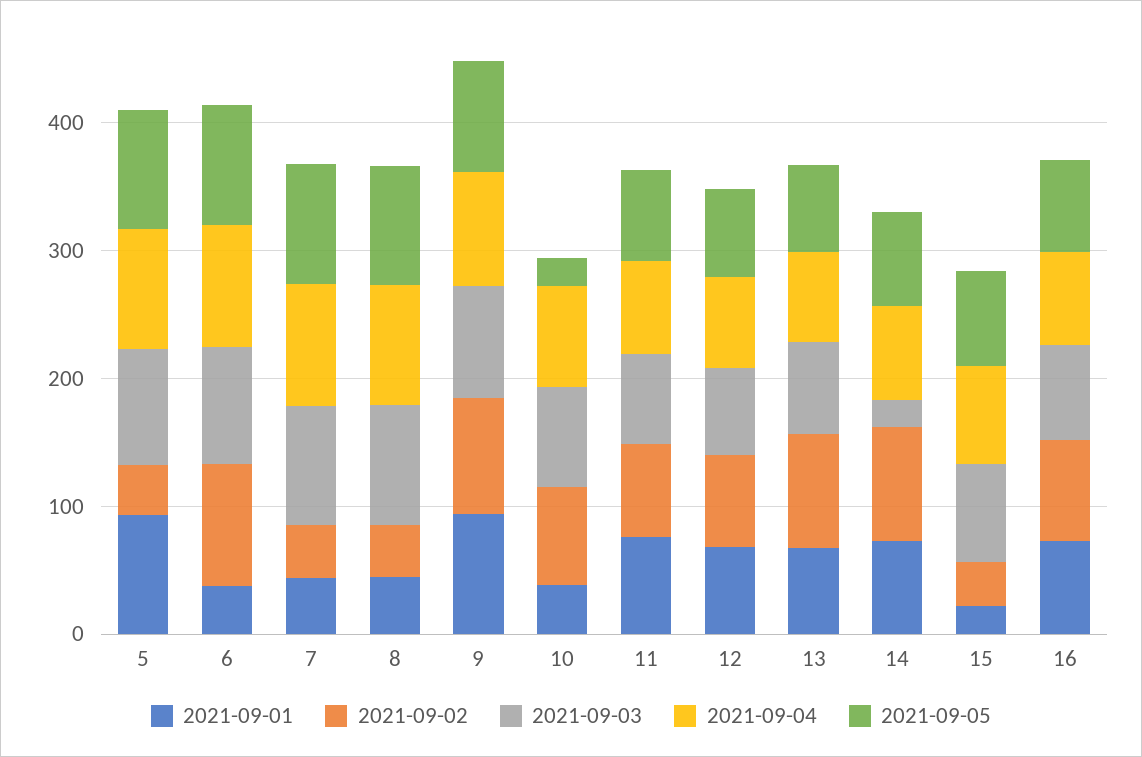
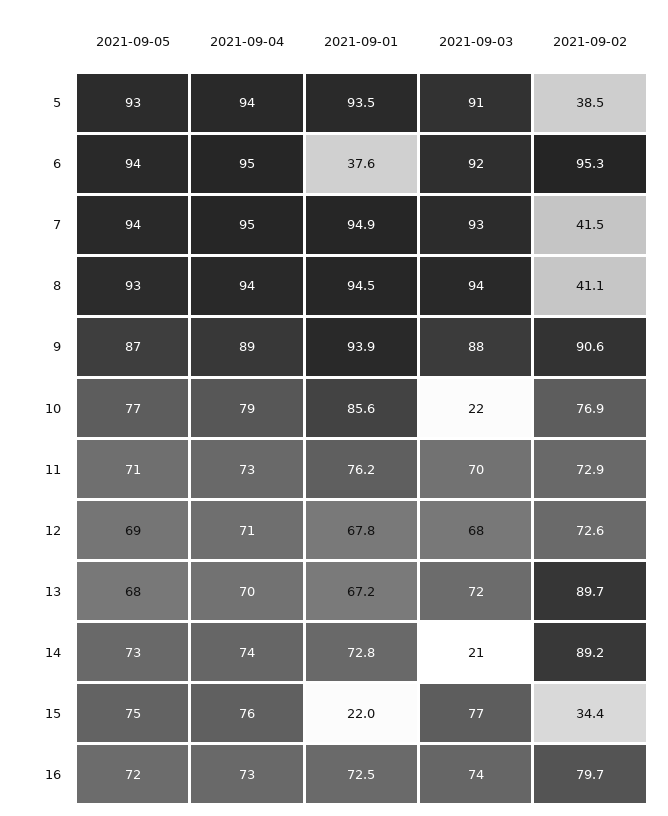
2021-09-01, 7: 40 -> 94.9
2021-09-01, 8: 40 -> 94.5
2021-09-01, 10: 40 -> 85.6
2021-09-03, 10: 80 -> 22
2021-09-05, 10: 20 -> 77

